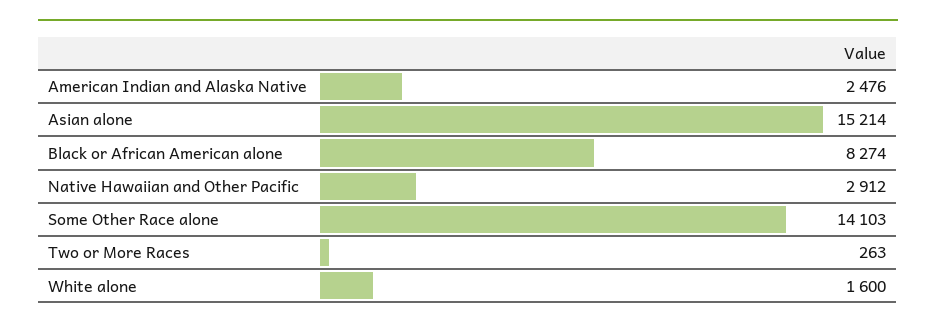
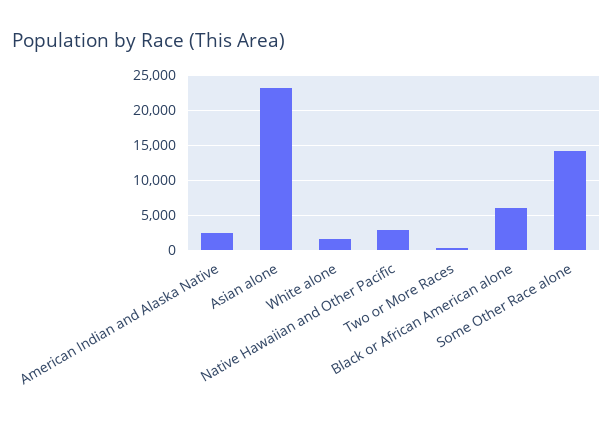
Asian alone: 15214 -> 23000
Black or African American alone: 8274 -> 6000

